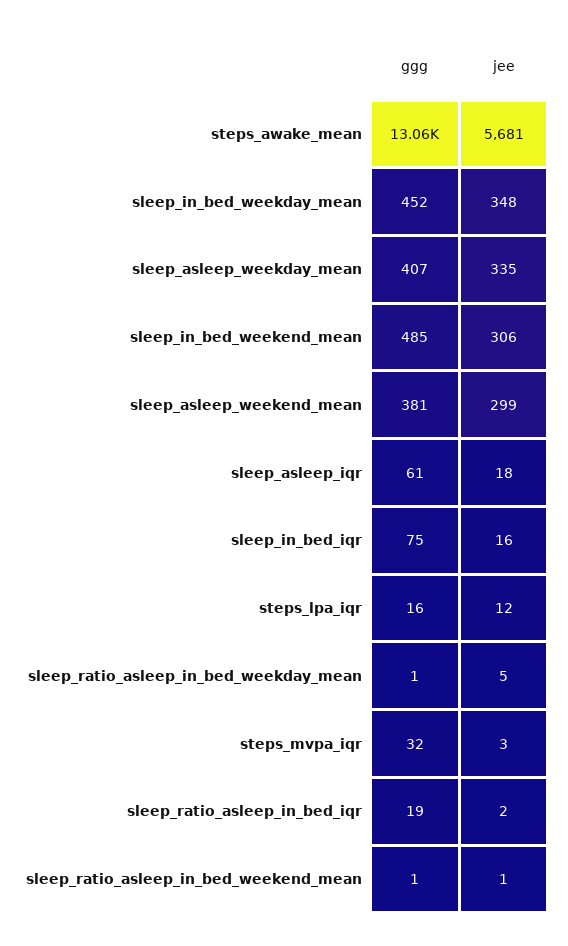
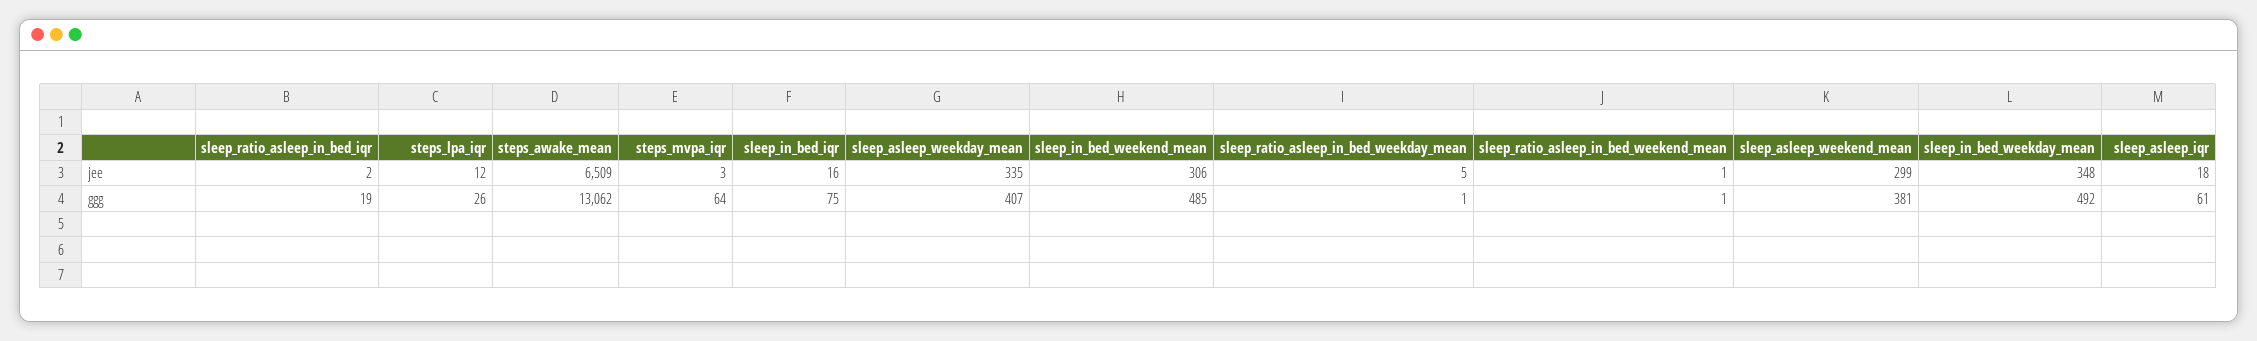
jee, steps_awake_mean: 5681 -> 6509
ggg, sleep_in_bed_weekday_mean: 452 -> 492
ggg, steps_lpa_iqr: 16 -> 26
ggg, steps_mvpa_iqr: 32 -> 64

